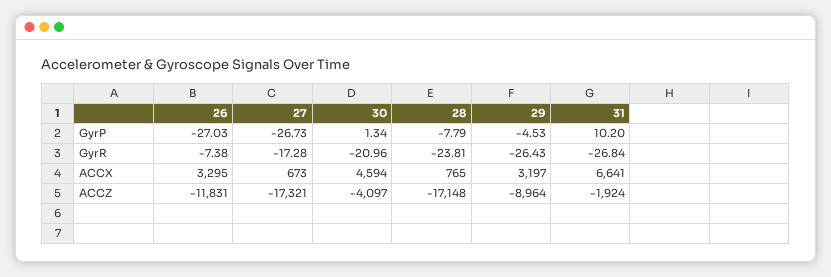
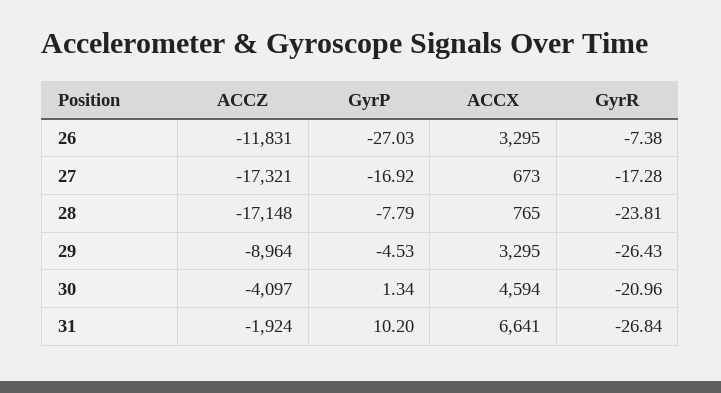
27, GyrP: -26.73 -> -16.92
29, ACCX: 3197 -> 3295

